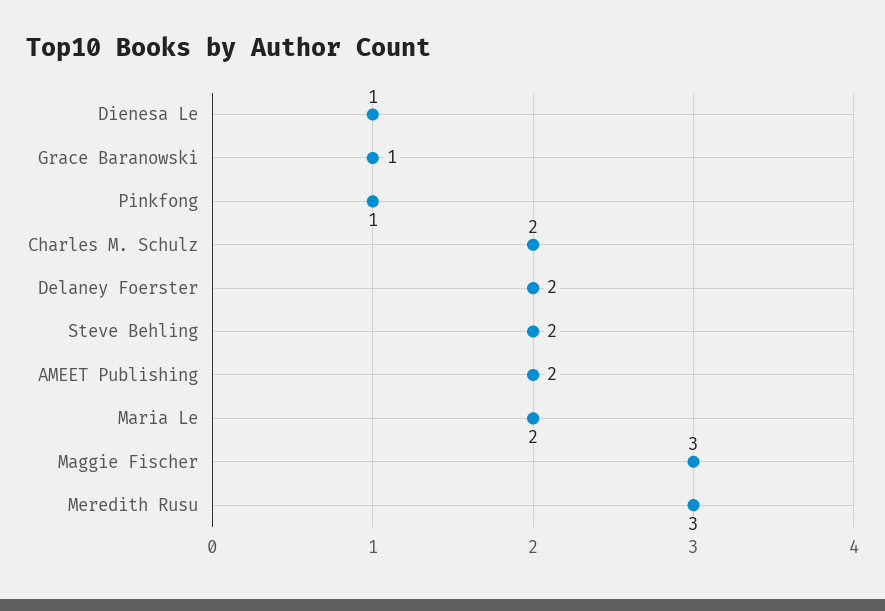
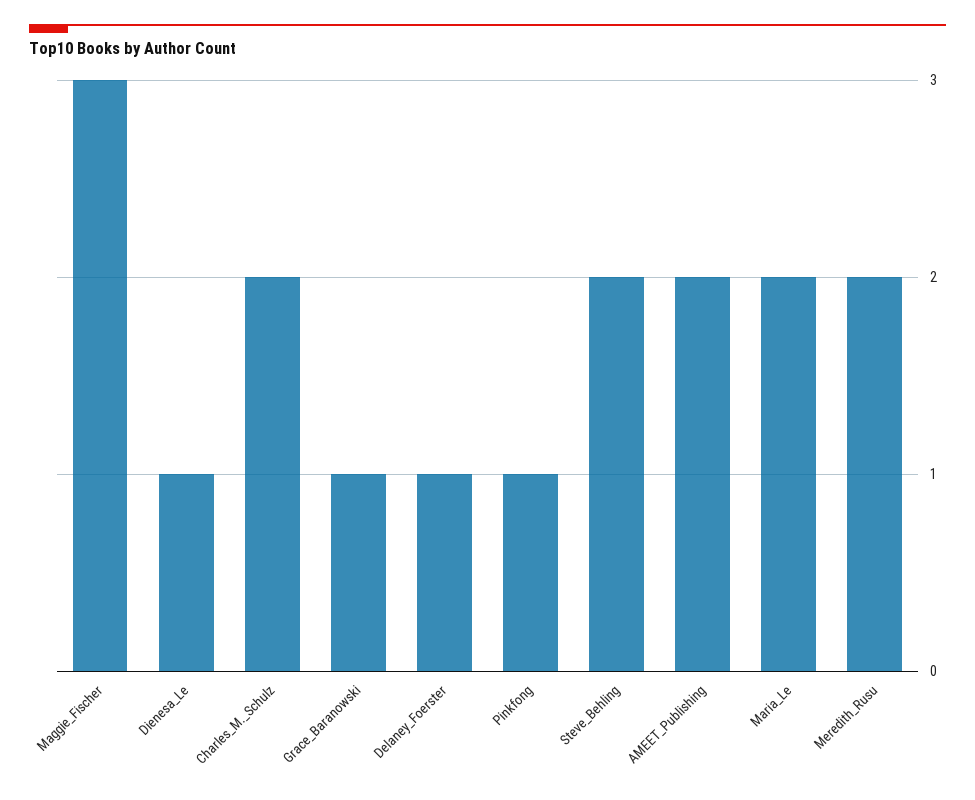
Delaney Foerster: 2 -> 1
Meredith Rusu: 3 -> 2

